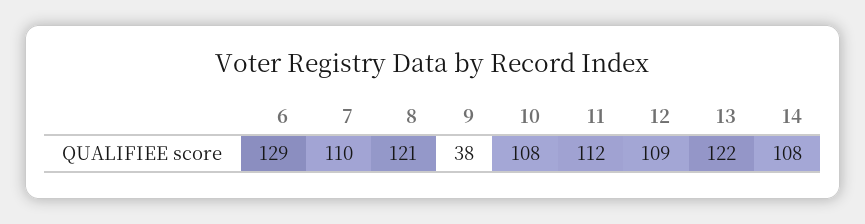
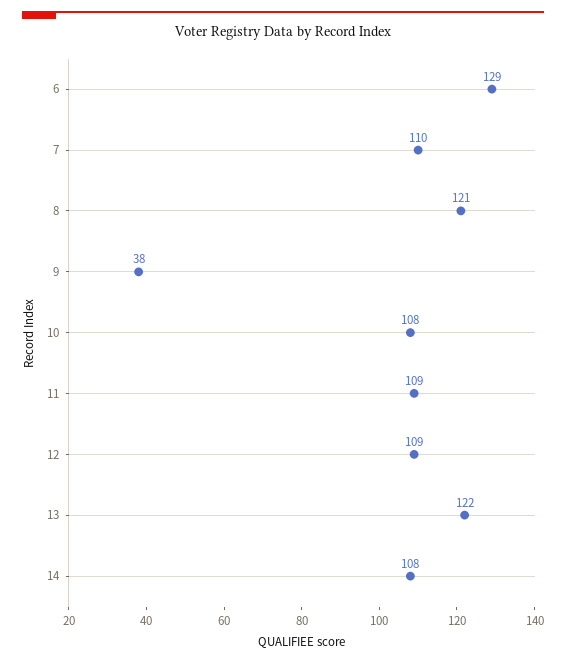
11: 112 -> 109

